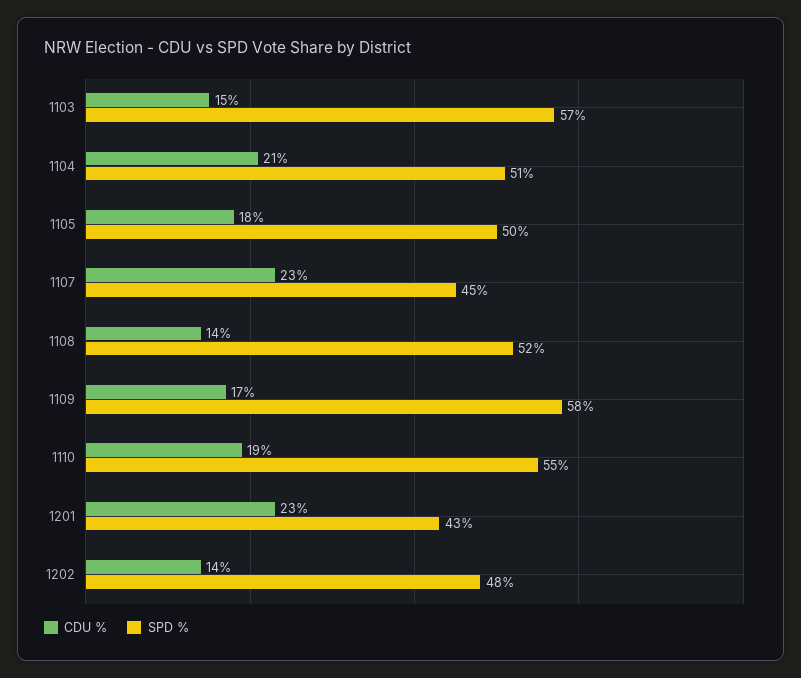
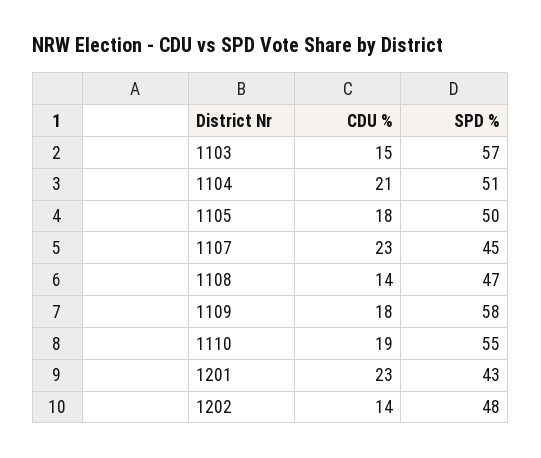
SPD %, 1108: 52 -> 47
CDU %, 1109: 17 -> 18

